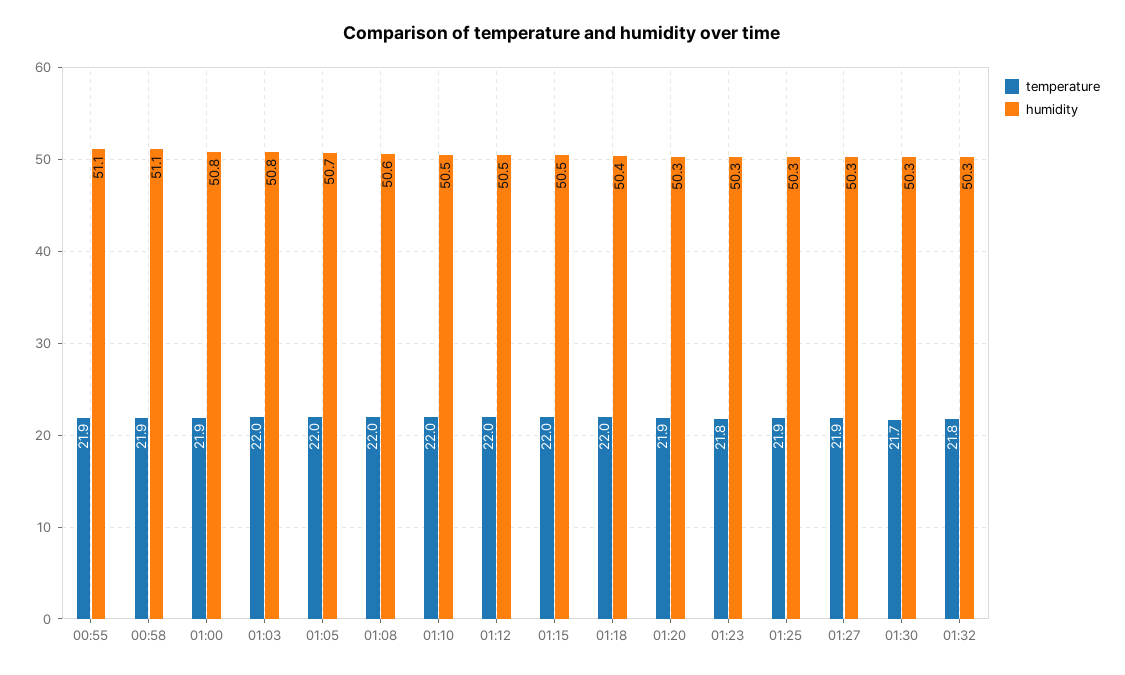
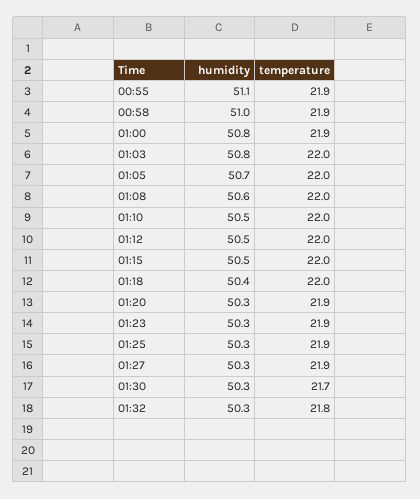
humidity, 00:58: 51.1 -> 51
temperature, 01:23: 21.8 -> 21.9

